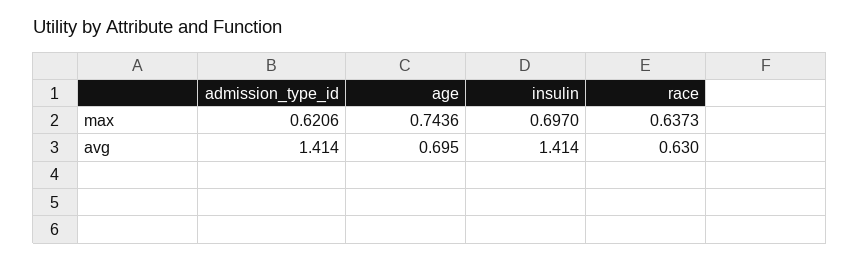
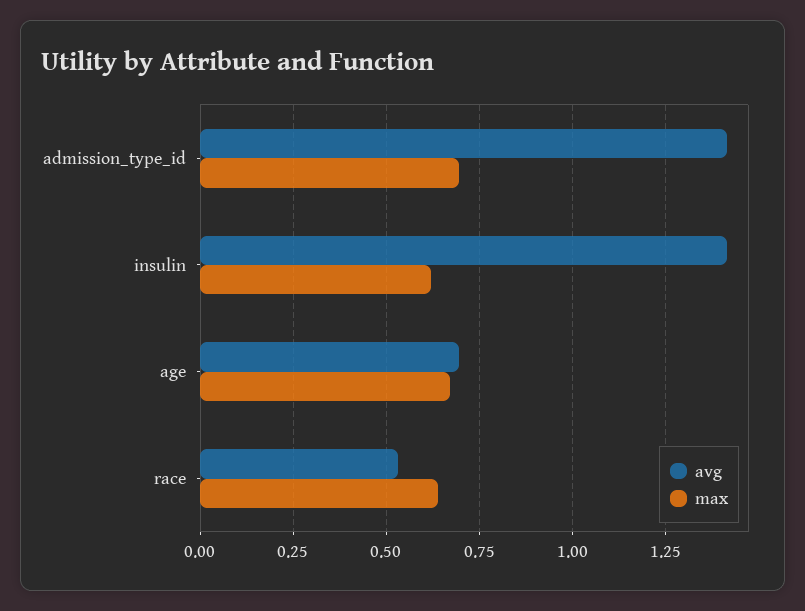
max, admission_type_id: 0.6206 -> 0.7
max, age: 0.7436 -> 0.675
max, insulin: 0.697 -> 0.625
avg, race: 0.63 -> 0.525

